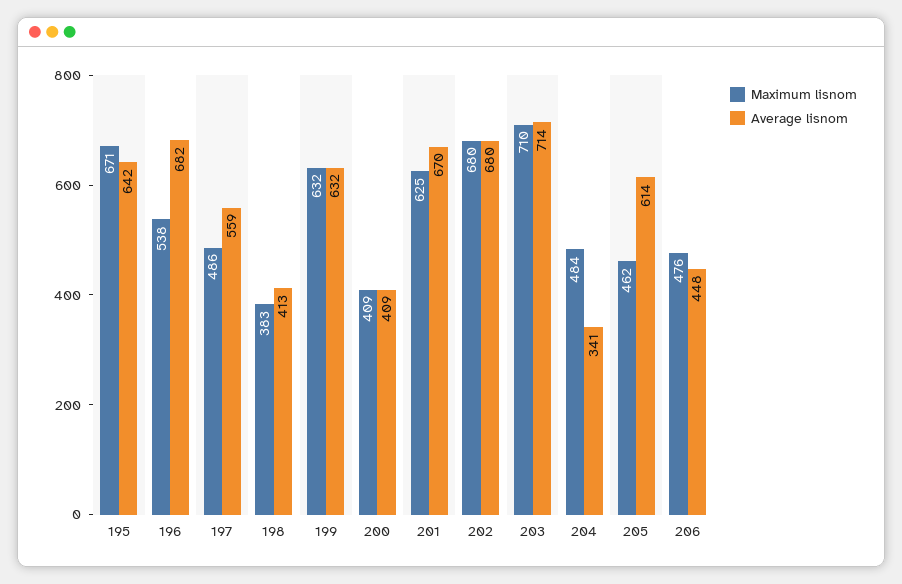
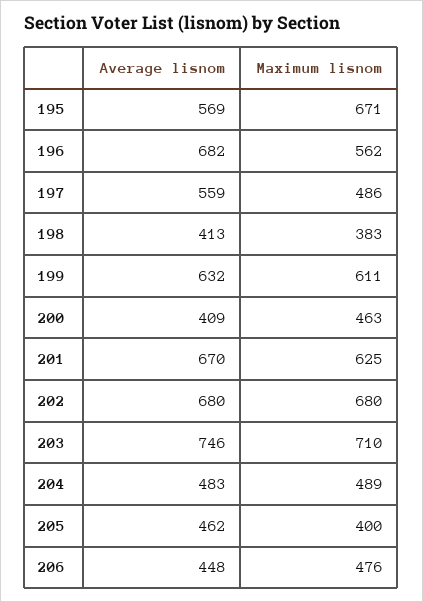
Average lisnom, 195: 642 -> 569
Maximum lisnom, 196: 538 -> 562
Maximum lisnom, 199: 632 -> 611
Maximum lisnom, 200: 409 -> 463
Average lisnom, 203: 714 -> 746
Maximum lisnom, 204: 484 -> 489
Average lisnom, 204: 341 -> 483
Maximum lisnom, 205: 462 -> 400
Average lisnom, 205: 614 -> 462

